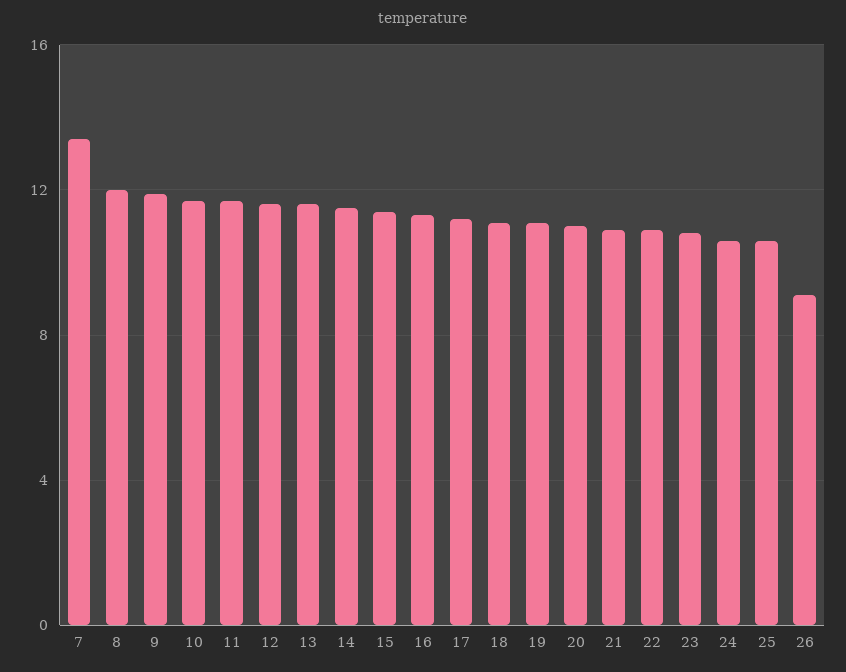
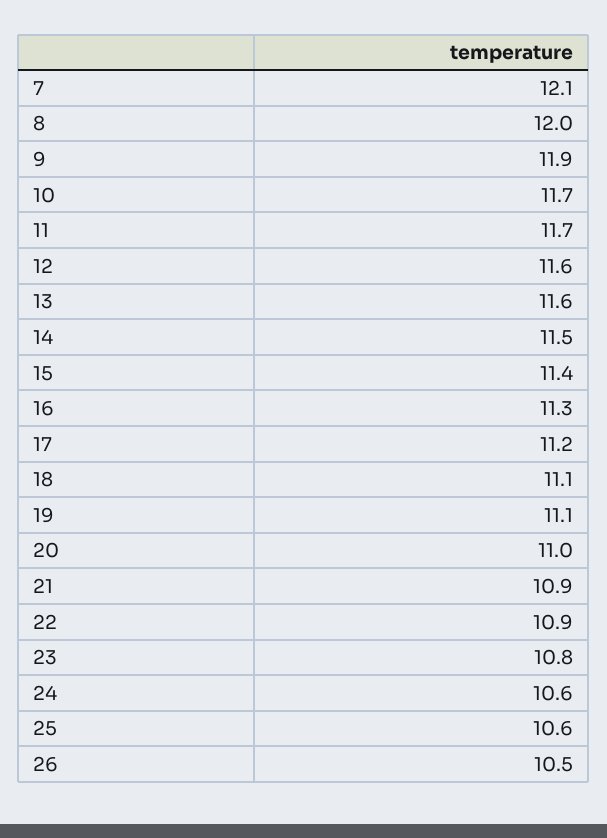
7: 13.5 -> 12.1
26: 9 -> 10.5

